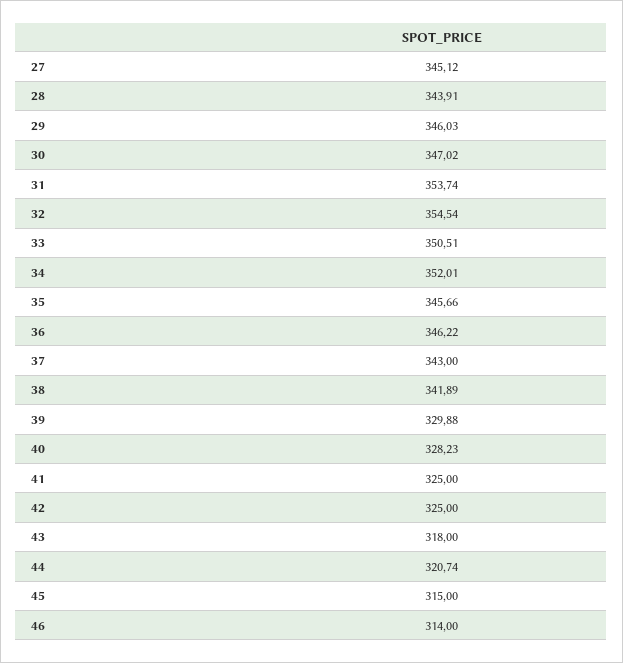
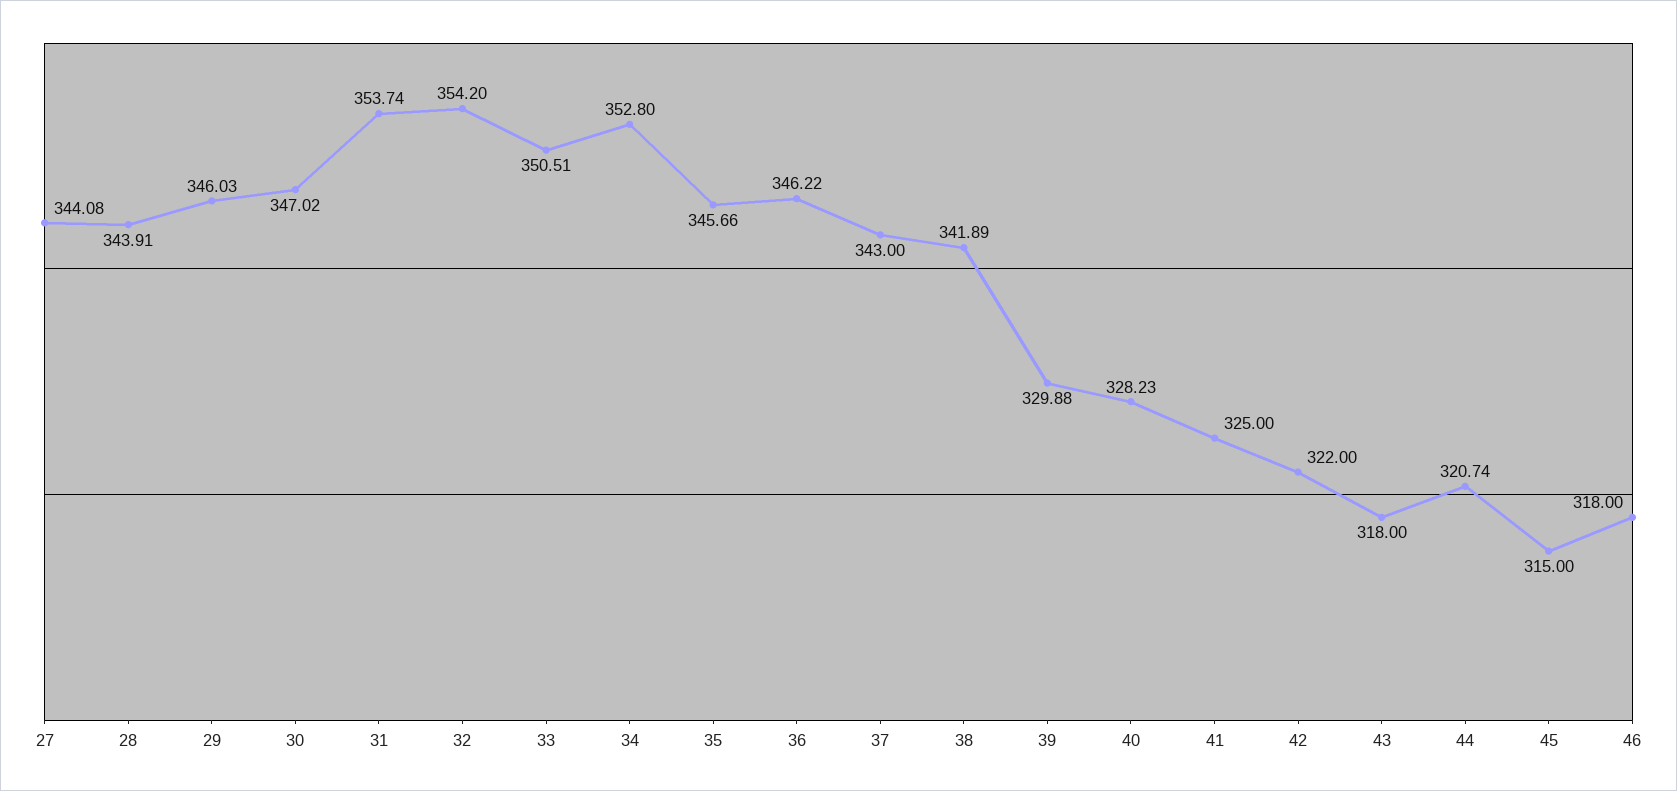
27: 345.12 -> 344.08
32: 354.54 -> 354.2
34: 352.01 -> 352.8
42: 325 -> 322
46: 314 -> 318

